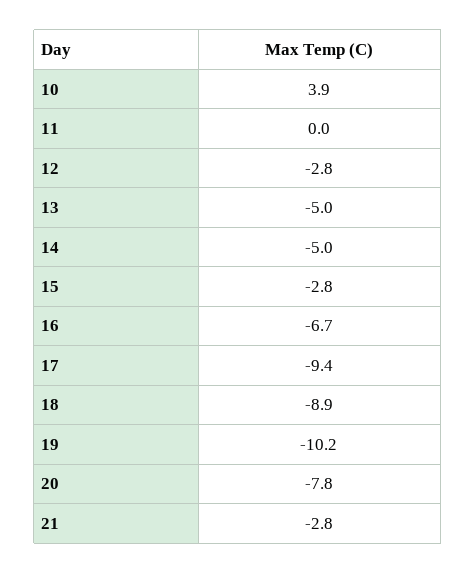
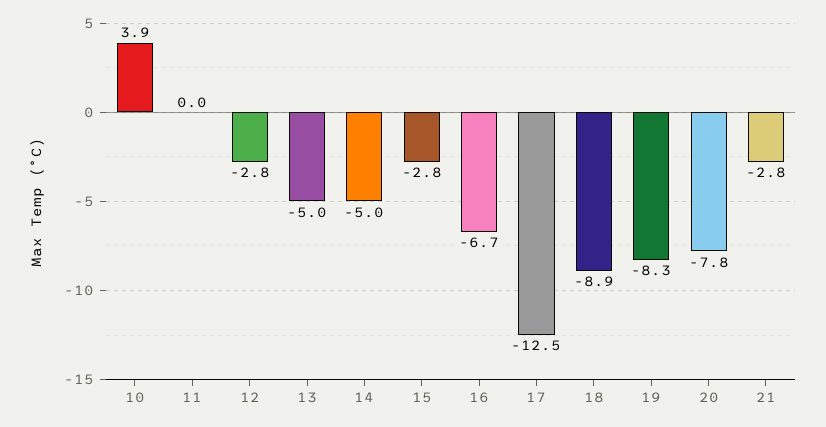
17: -9.4 -> -12.5
19: -10.2 -> -8.3

